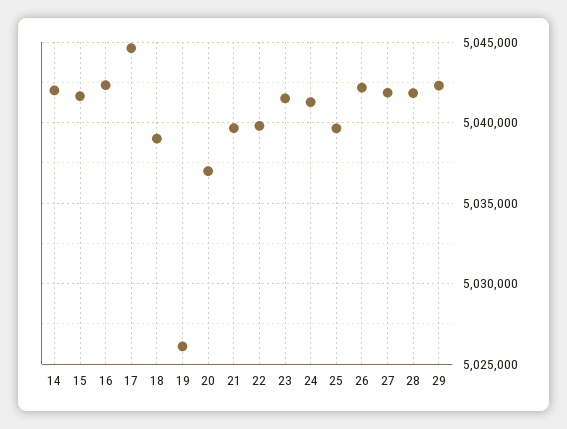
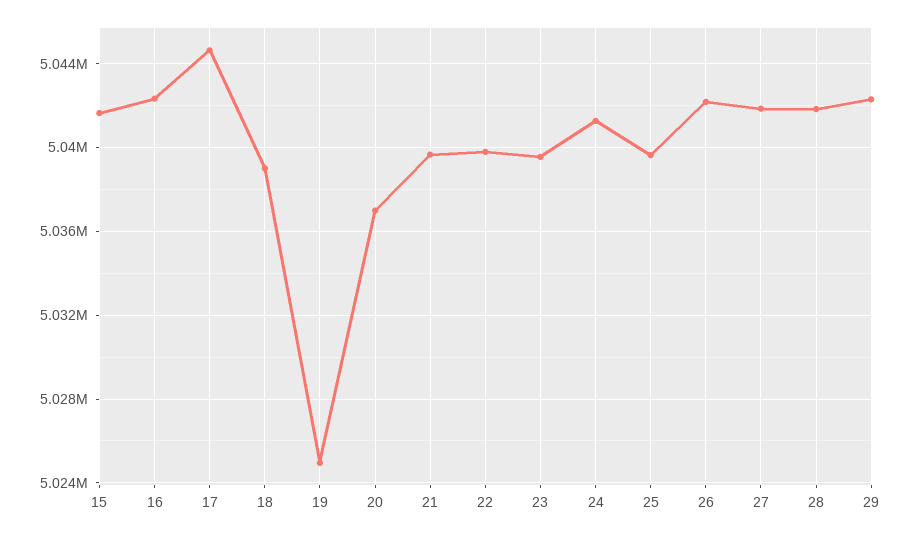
14: 5042000 -> none
19: 5026000 -> 5025000
23: 5041500 -> 5039500

